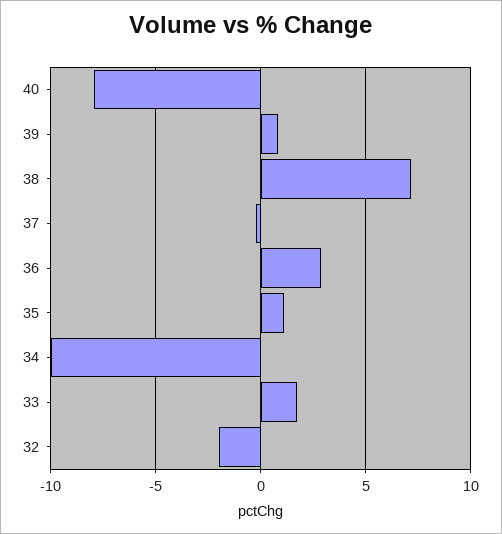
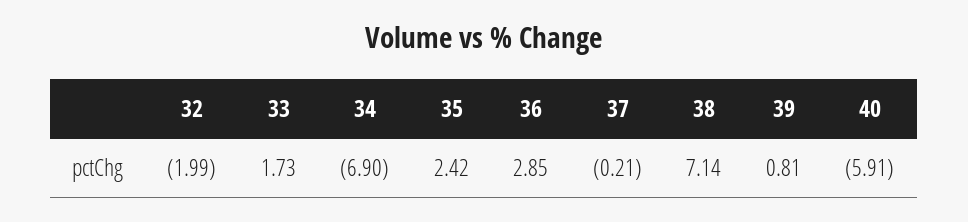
40: -8 -> -5.91
35: 1 -> 2.42
34: -10 -> -6.9

